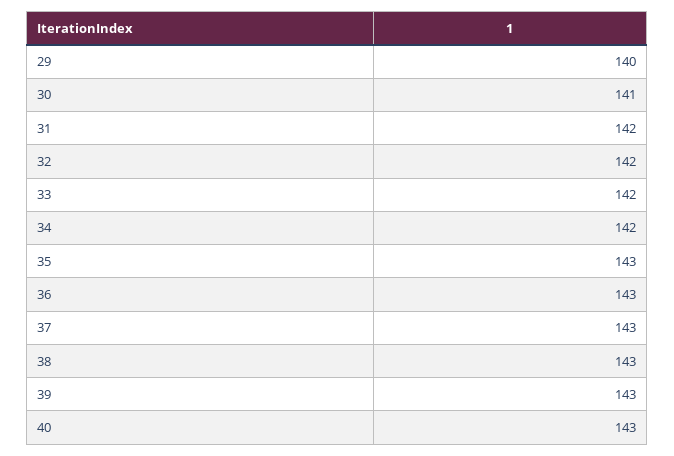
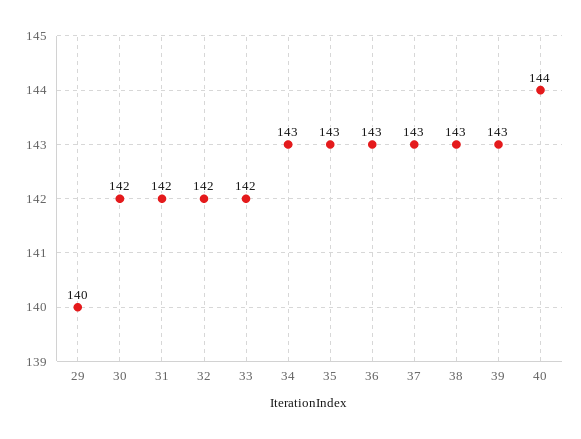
30: 141 -> 142
34: 142 -> 143
40: 143 -> 144

